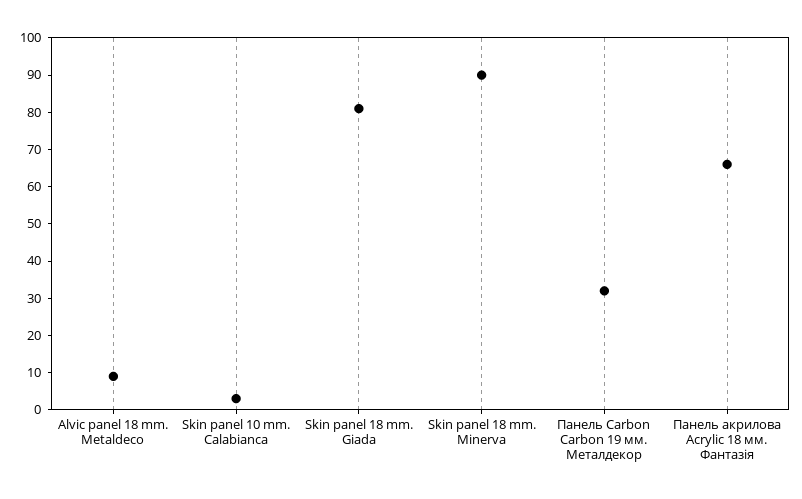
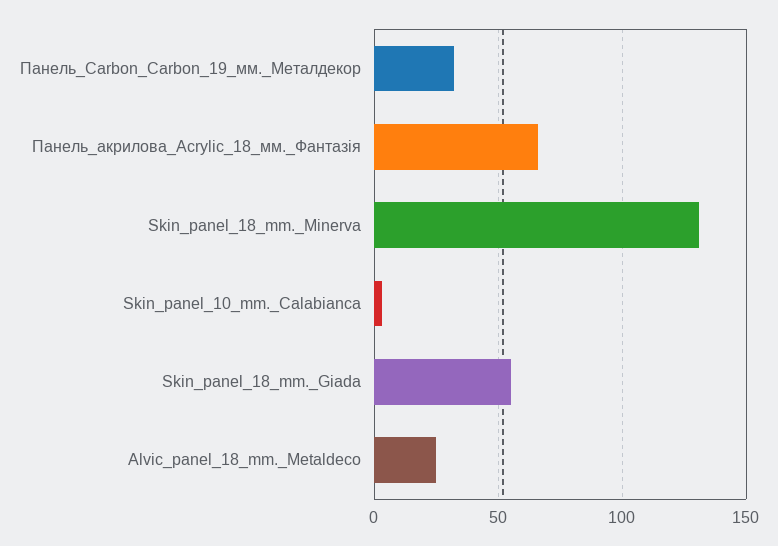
Alvic panel 18 mm. Metaldeco: 10 -> 25
Skin panel 18 mm. Giada: 80 -> 55
Skin panel 18 mm. Minerva: 90 -> 130

